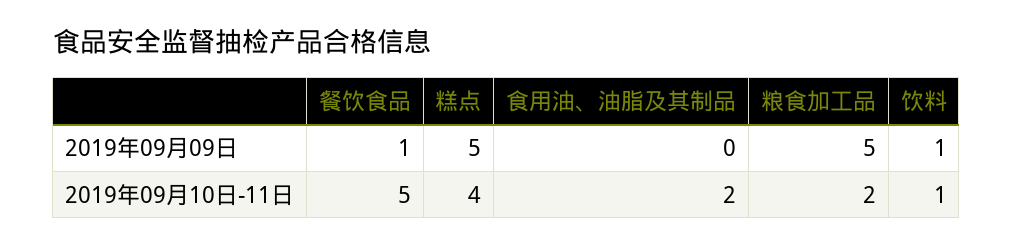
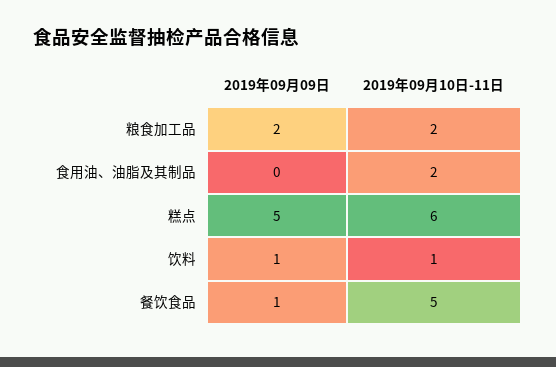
粮食加工品, 2019年09月09日: 5 -> 2
糕点, 2019年09月10日-11日: 4 -> 6

